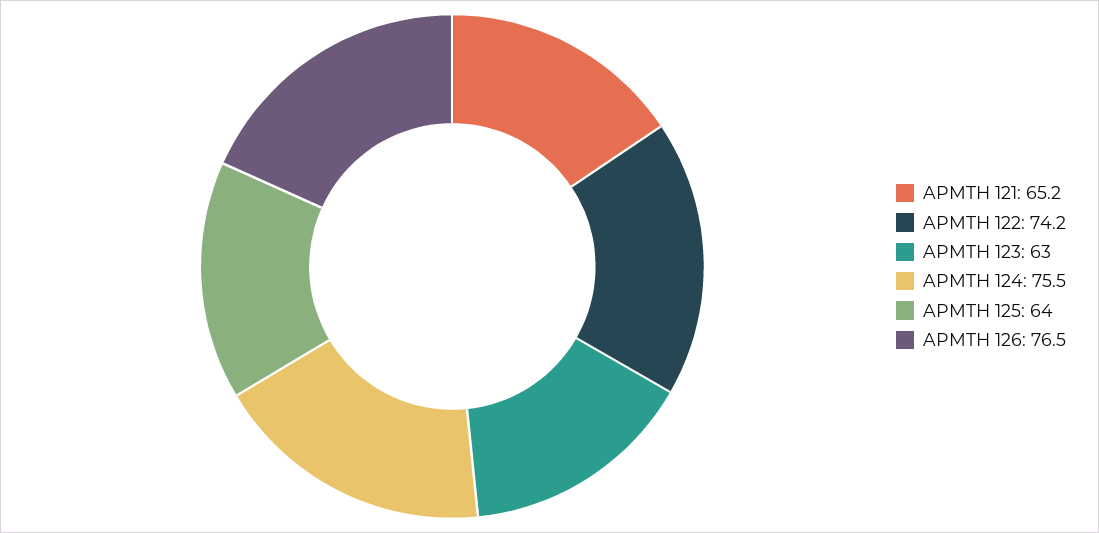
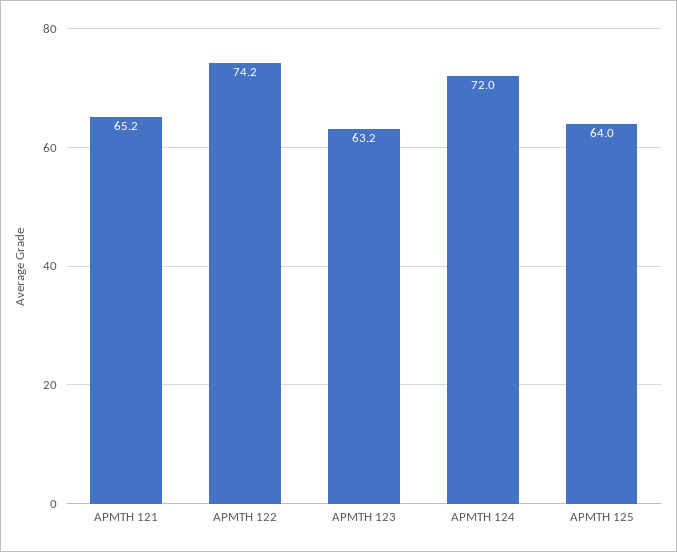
APMTH 123: 63 -> 63.2
APMTH 124: 75.5 -> 72
APMTH 126: 76.5 -> none

